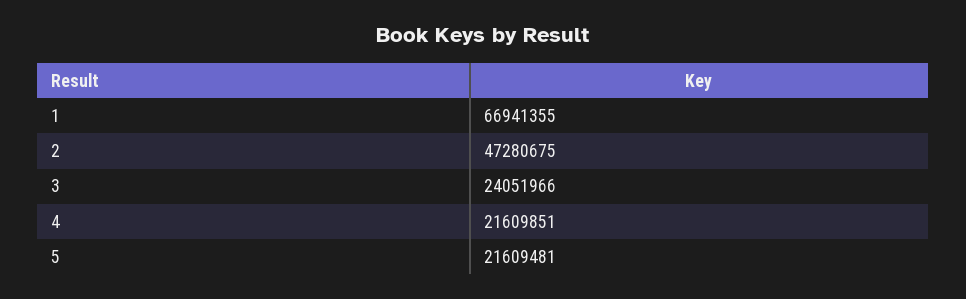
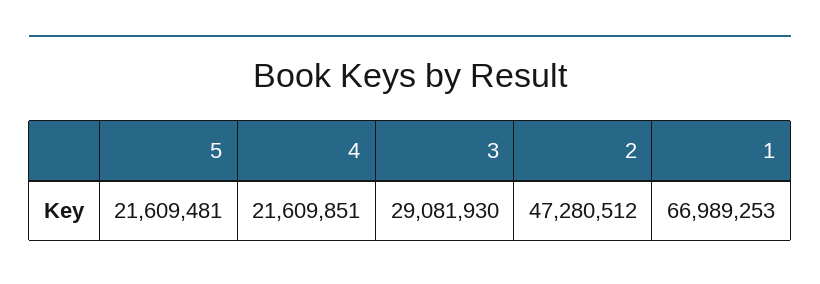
1: 66941355 -> 66989253
2: 47280675 -> 47280512
3: 24051966 -> 29081930

